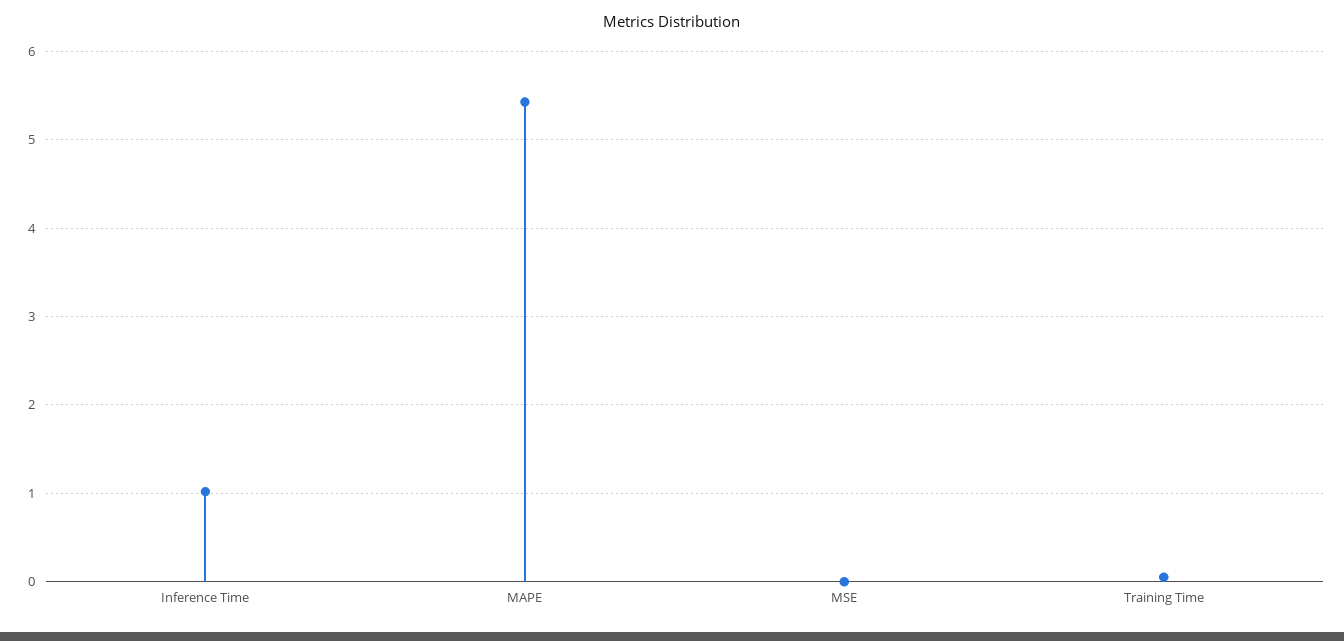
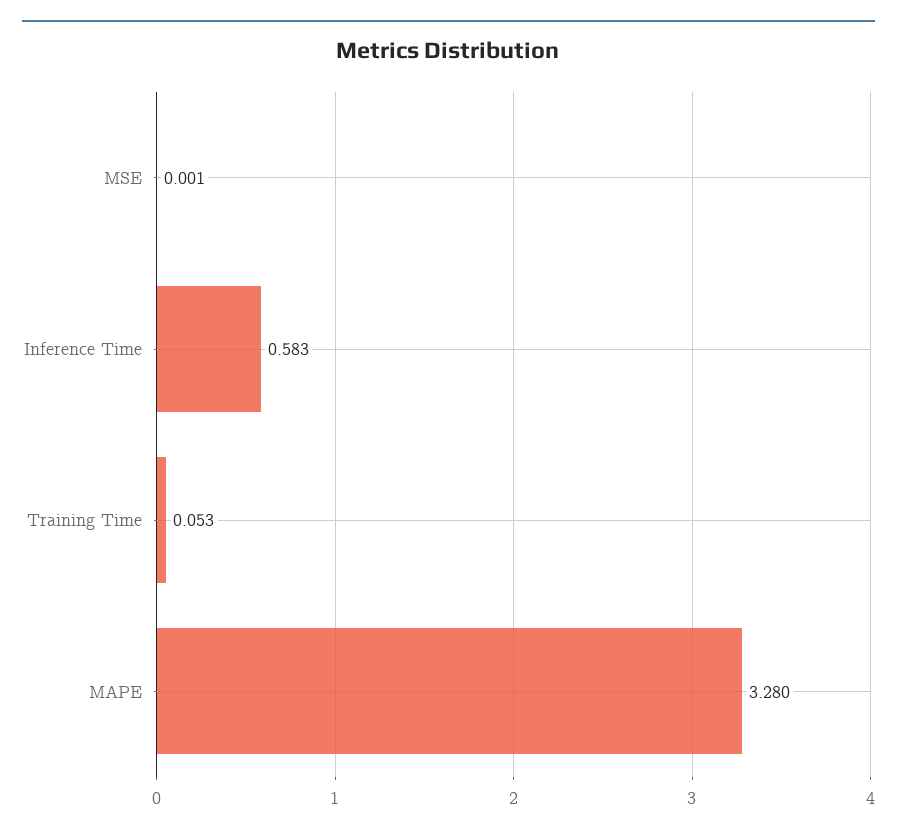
Inference Time: 1 -> 0.583
MAPE: 5.4 -> 3.28

